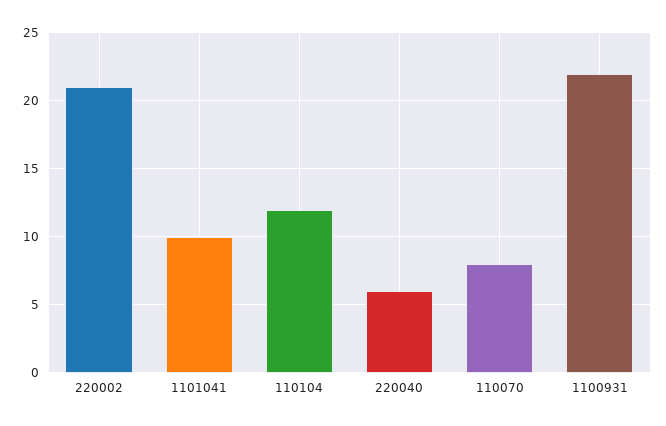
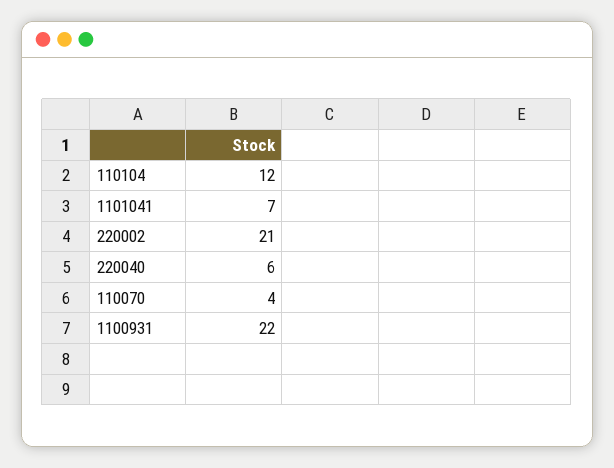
1101041: 10 -> 7
110070: 8 -> 4

